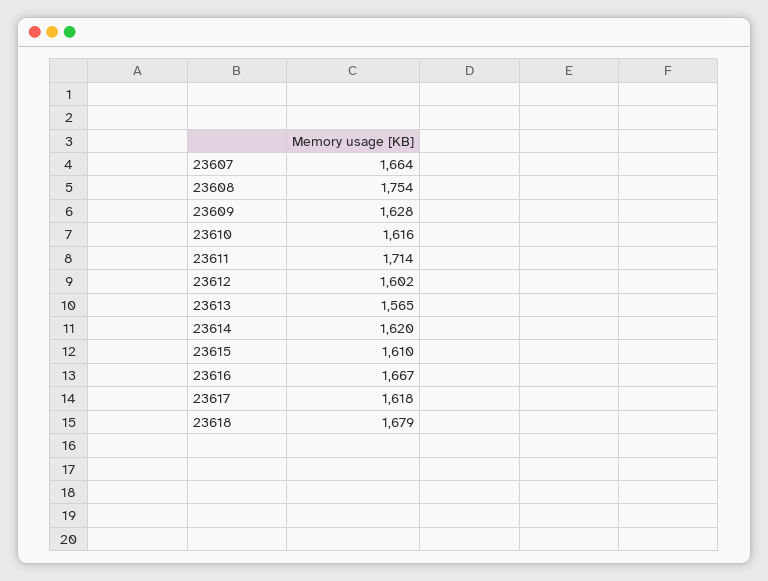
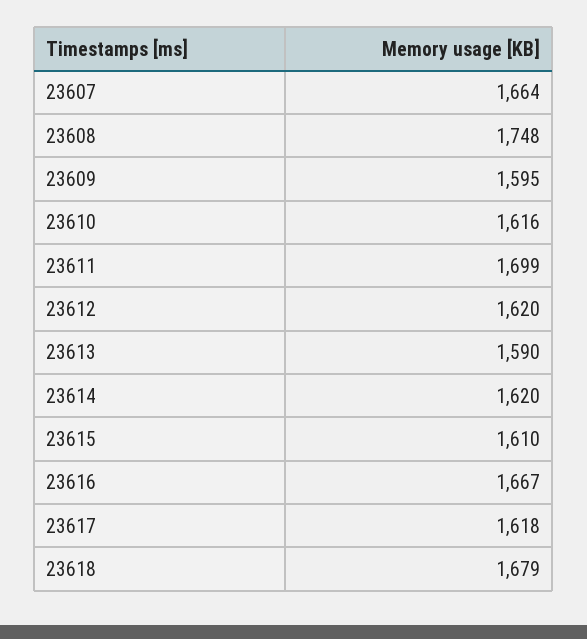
23608: 1754 -> 1748
23609: 1628 -> 1595
23611: 1714 -> 1699
23612: 1602 -> 1620
23613: 1565 -> 1590

